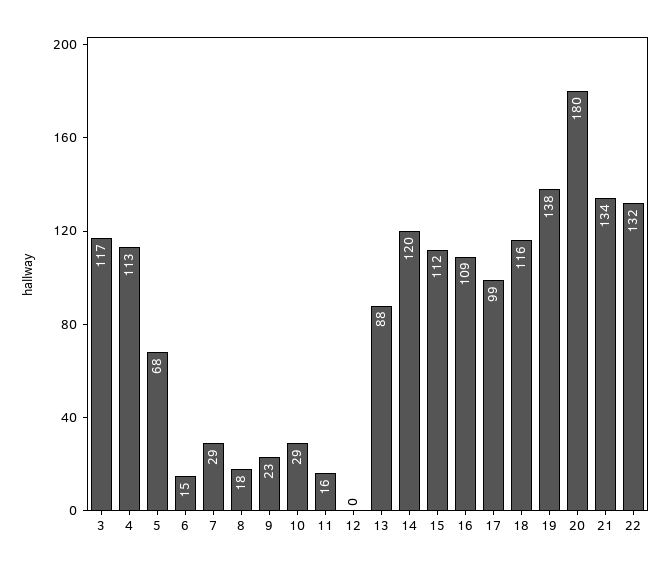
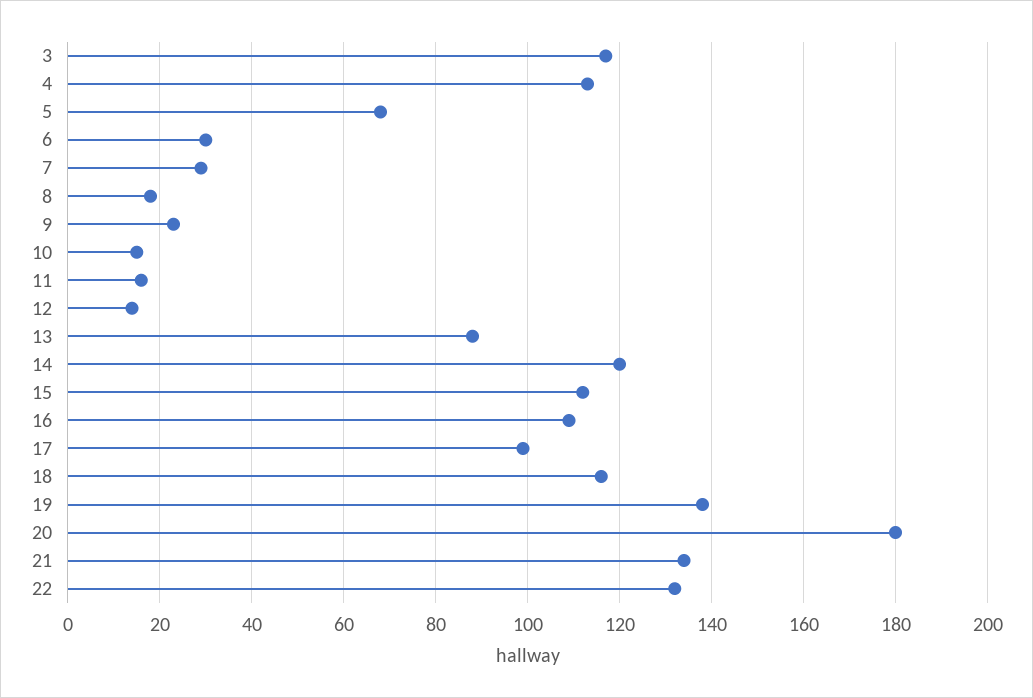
6: 15 -> 30
10: 29 -> 15
12: 0 -> 15

